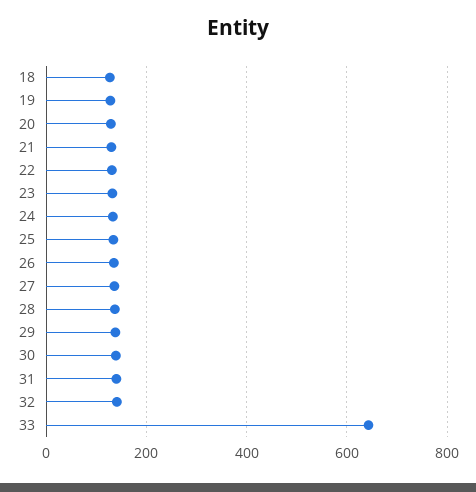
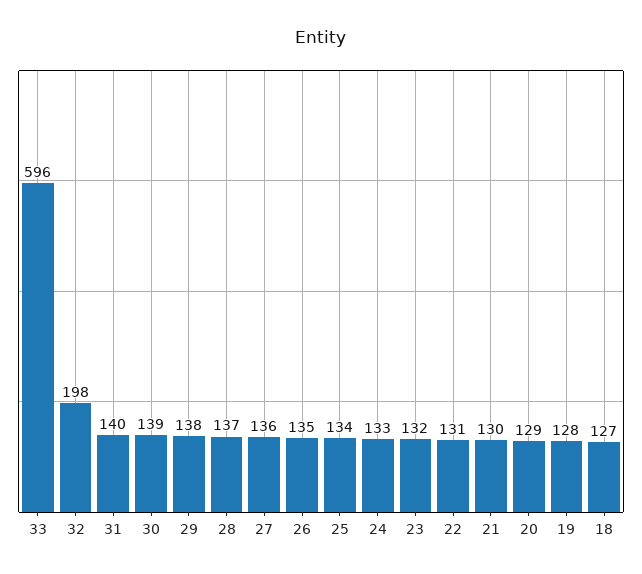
32: 140 -> 198
33: 640 -> 596

